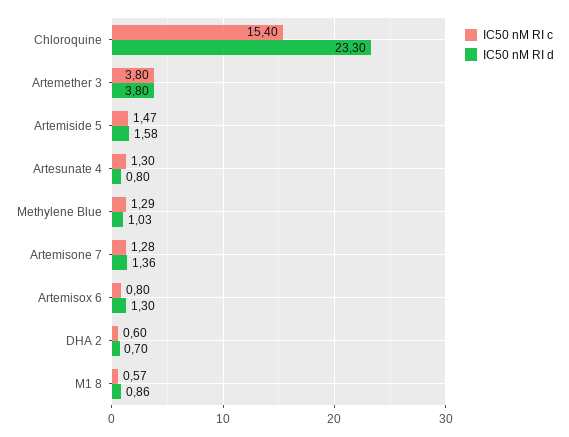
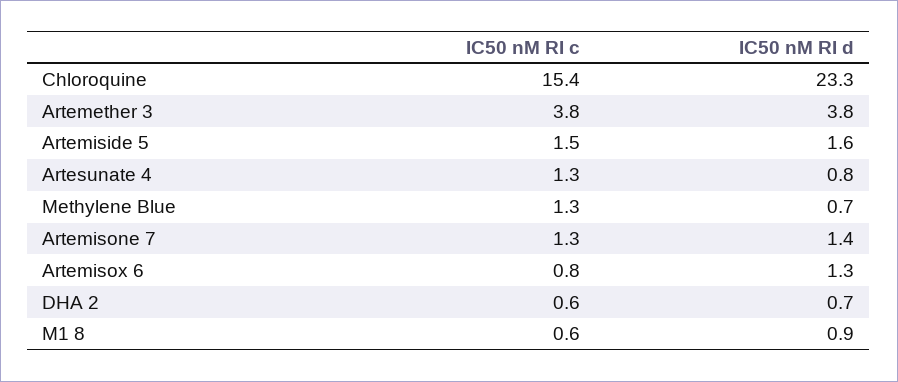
IC50 nM RI d, Methylene Blue: 1.03 -> 0.7

